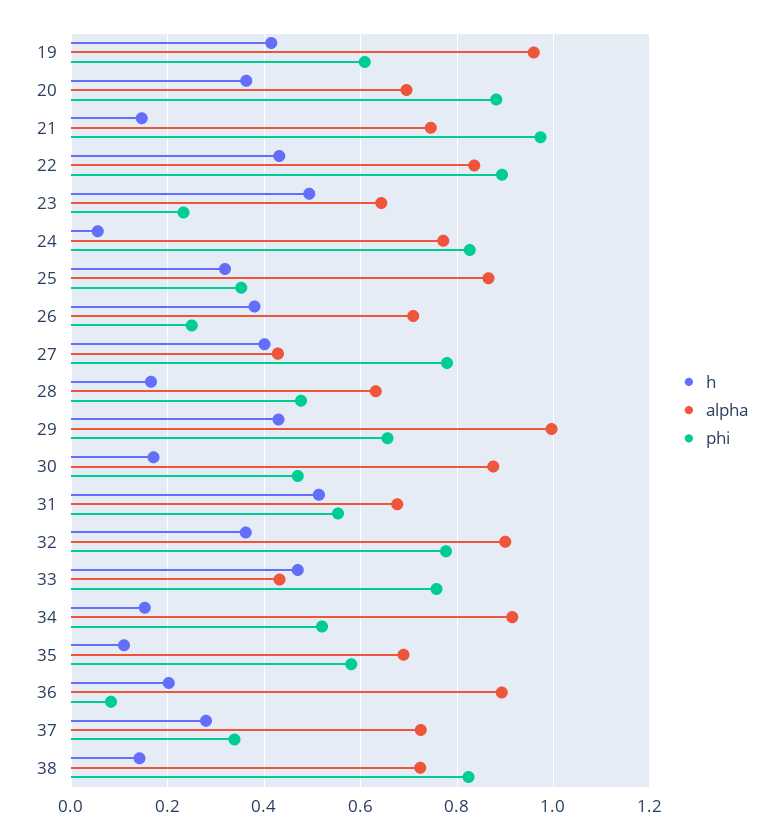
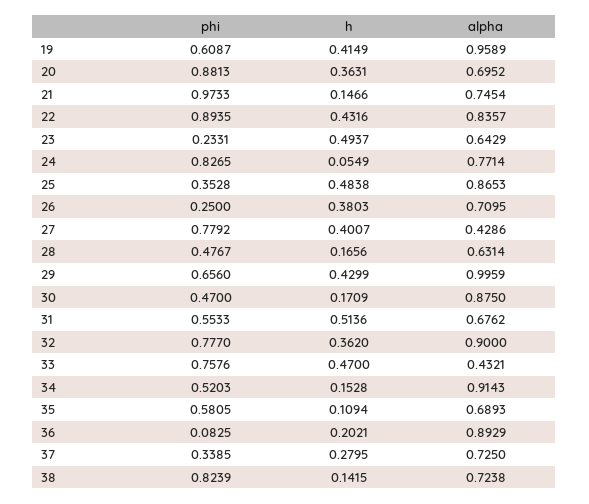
h, 25: 0.32 -> 0.4838

